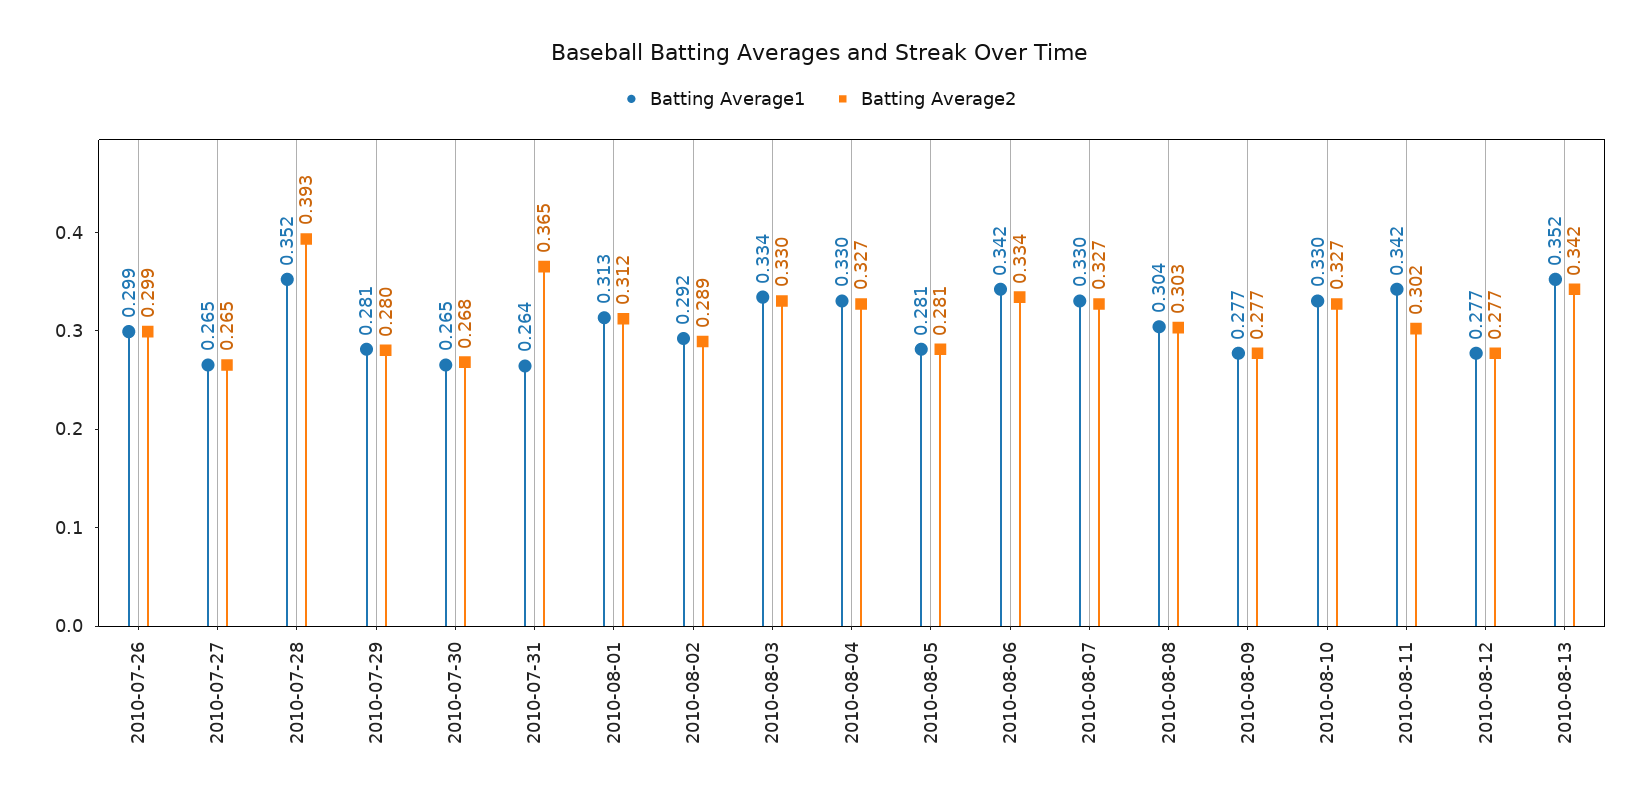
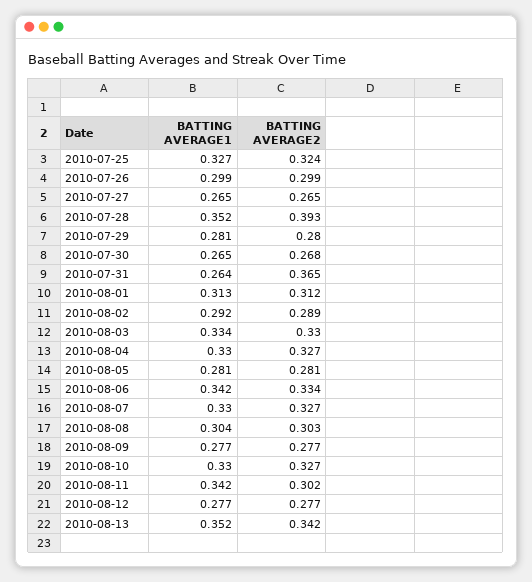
Batting Average1, 2010-07-25: none -> 0.327
Batting Average2, 2010-07-25: none -> 0.324

